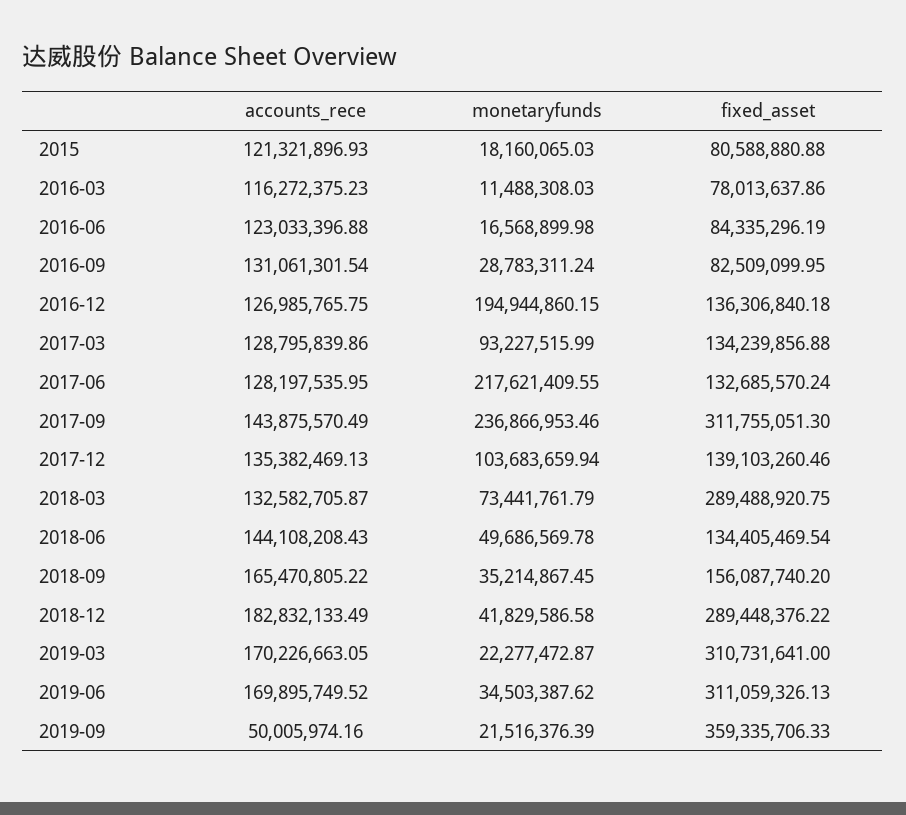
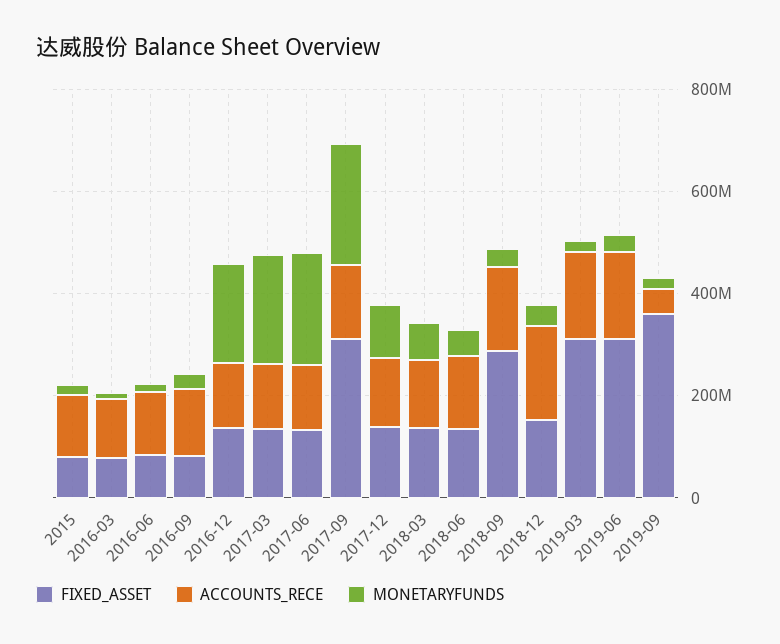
monetaryfunds, 2017-03: 93227515.99 -> 200000000
fixed_asset, 2018-03: 289488920.75 -> 150000000
fixed_asset, 2018-09: 156087740.2 -> 300000000
fixed_asset, 2018-12: 289448376.22 -> 150000000

